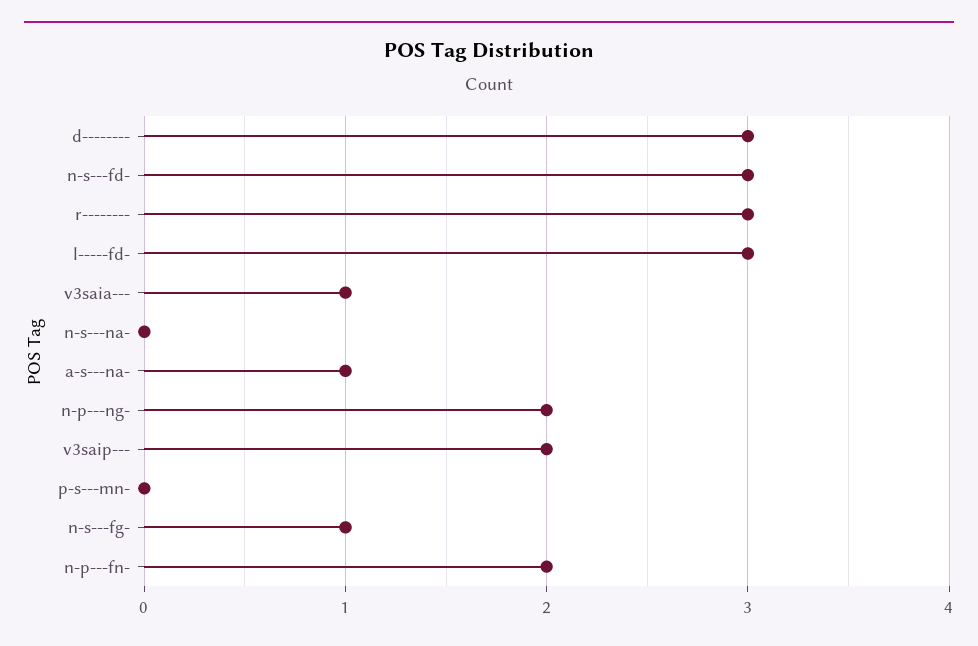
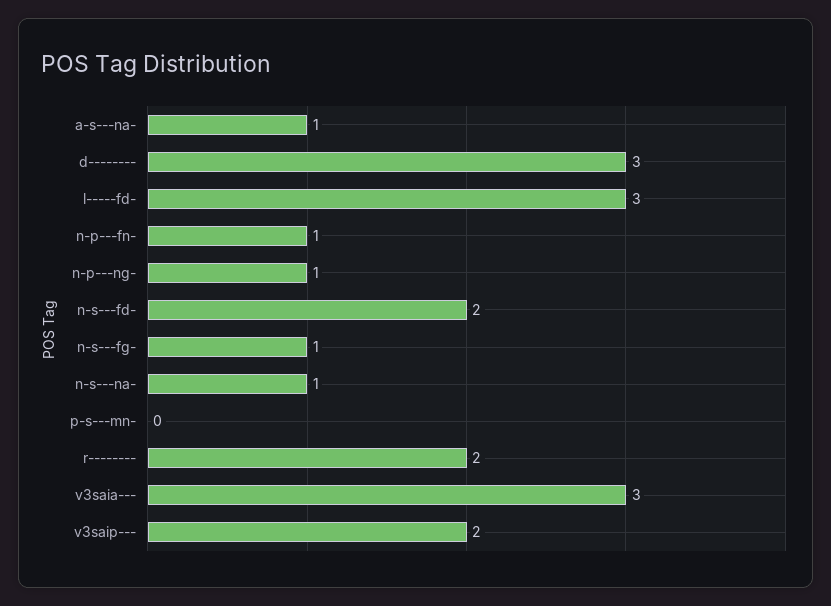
n-s---fd-: 3 -> 2
r--------: 3 -> 2
v3saia---: 1 -> 3
n-s---na-: 0 -> 1
n-p---ng-: 2 -> 1
n-p---fn-: 2 -> 1

